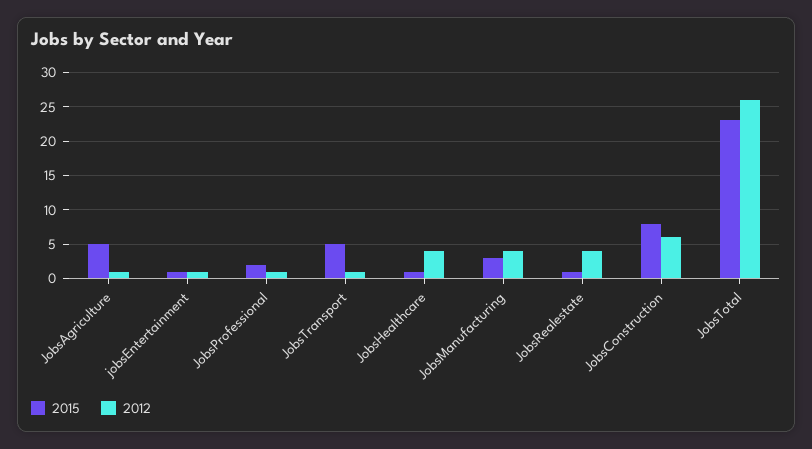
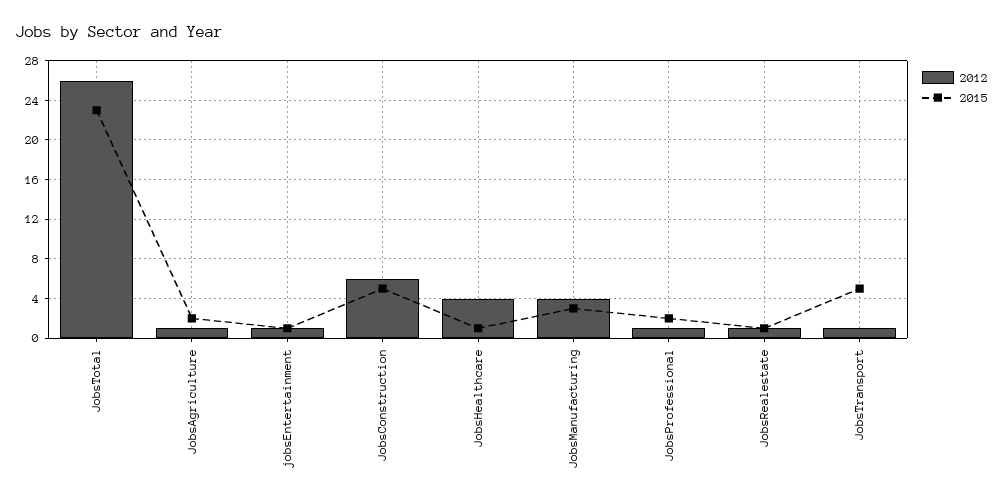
2015, JobsAgriculture: 5 -> 2
2012, JobsRealestate: 4 -> 1
2015, JobsConstruction: 8 -> 5

